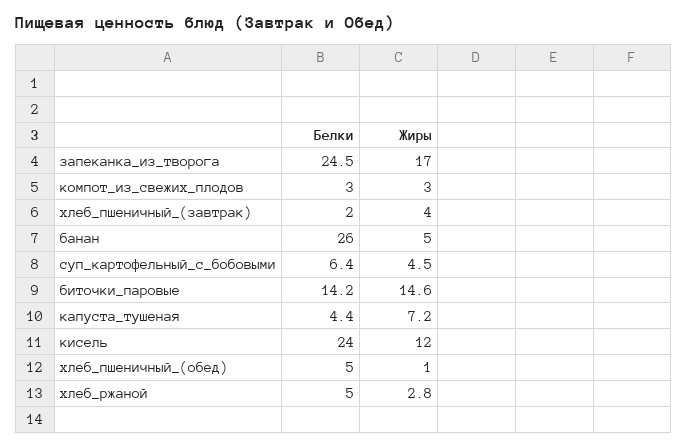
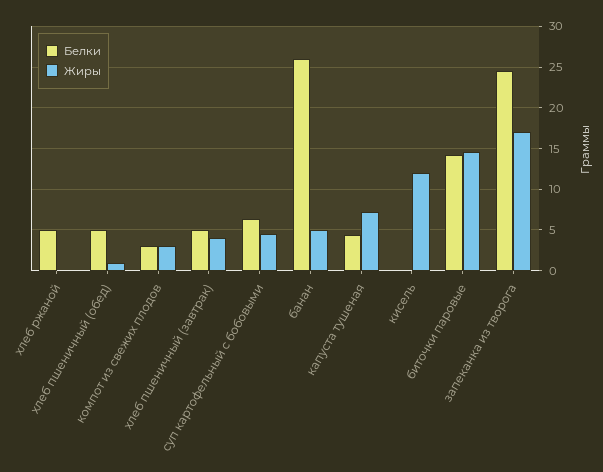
Белки, хлеб_пшеничный_(завтрак): 2 -> 5
Белки, кисель: 24 -> 0
Жиры, хлеб_ржаной: 2.8 -> 0

